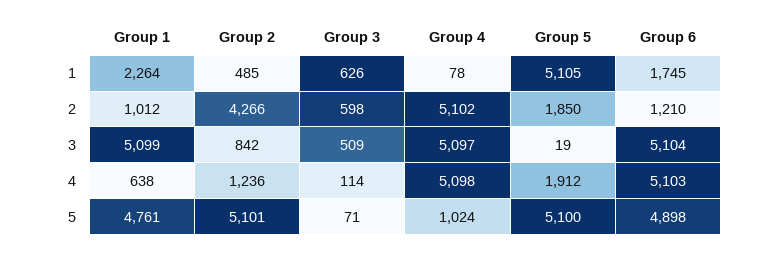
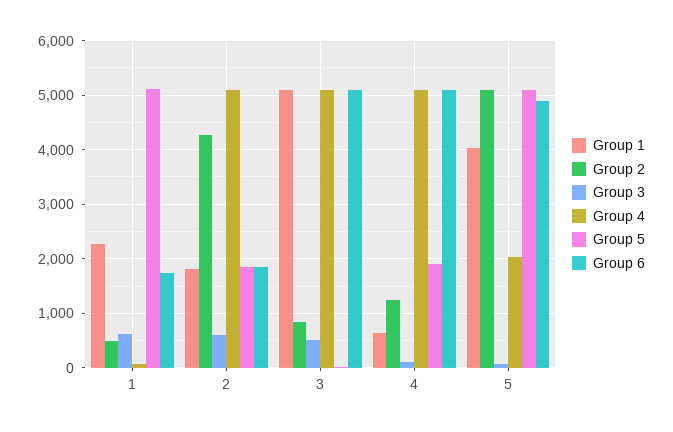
Group 1, 2: 1012 -> 1800
Group 6, 2: 1210 -> 1800
Group 1, 5: 4761 -> 4000
Group 4, 5: 1024 -> 2000

